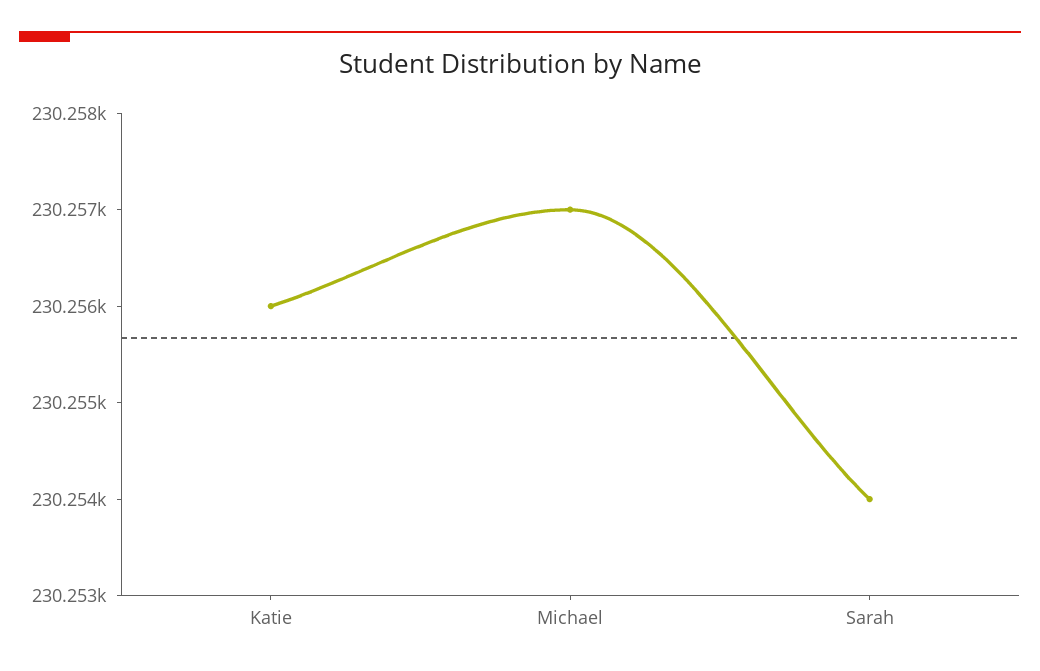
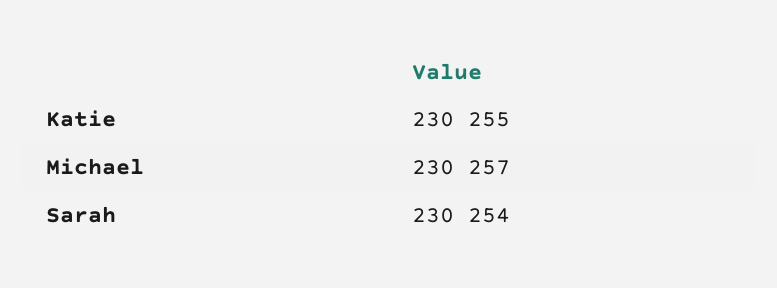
Katie: 230256 -> 230255

